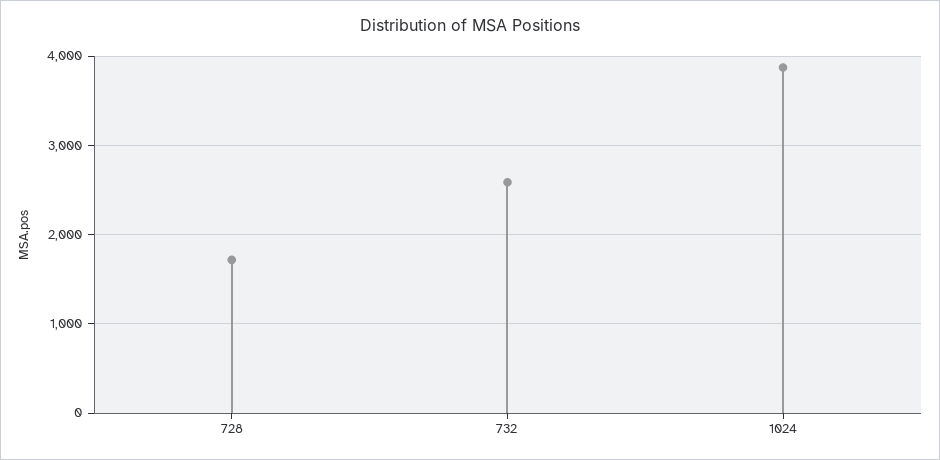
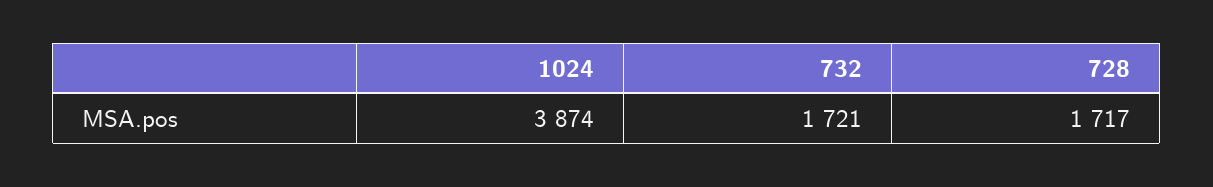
732: 2600 -> 1721

